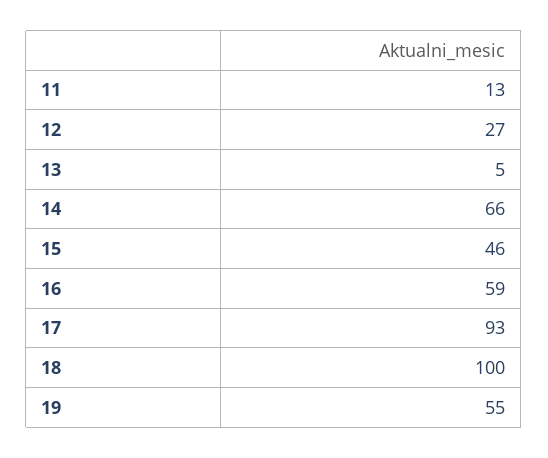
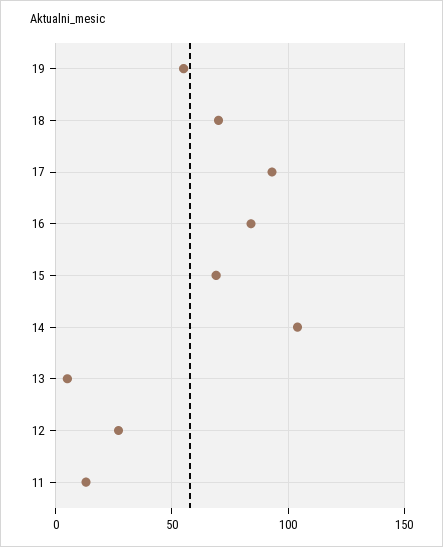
14: 66 -> 105
15: 46 -> 70
16: 59 -> 85
18: 100 -> 70

